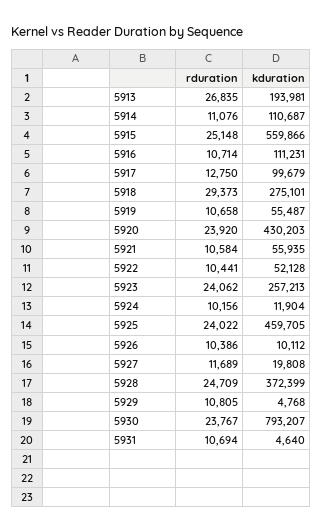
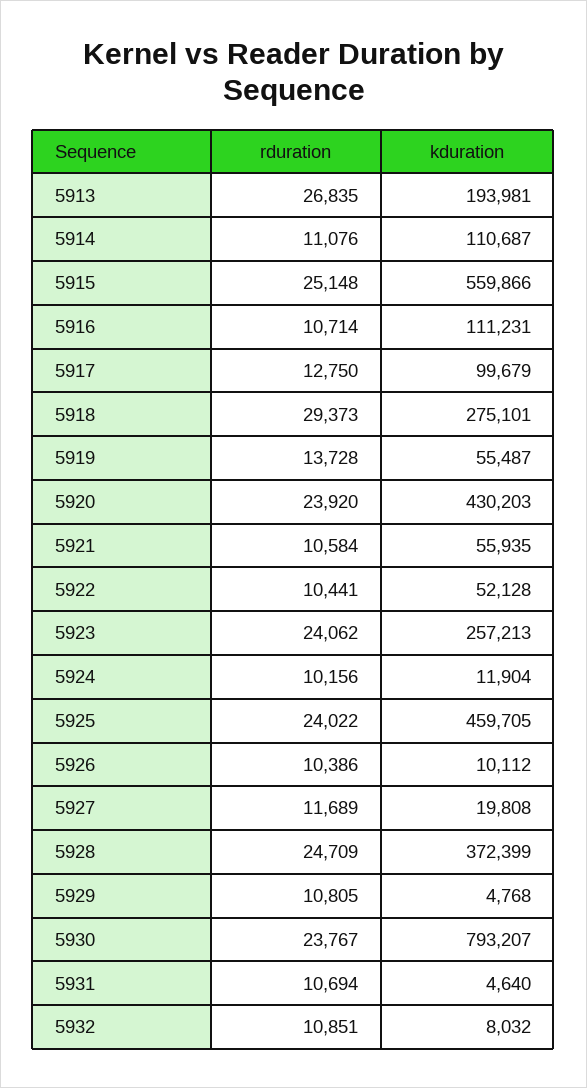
rduration, 5919: 10658 -> 13728
rduration, 5932: none -> 10851
kduration, 5932: none -> 8032

